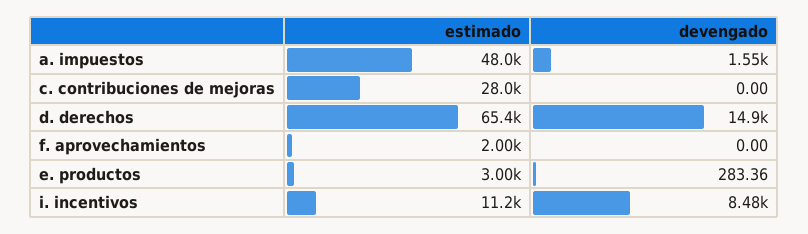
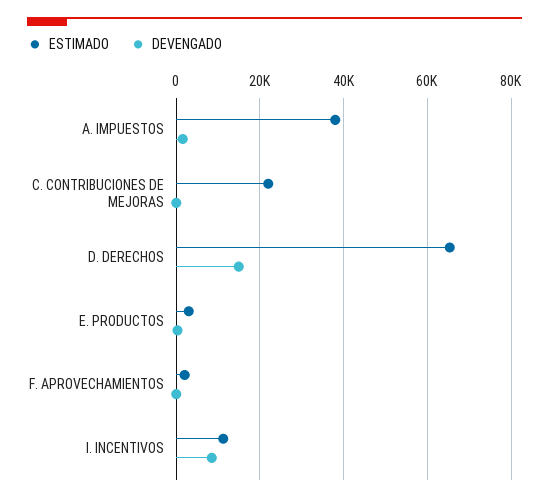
estimado, a. impuestos: 48000 -> 38000
estimado, c. contribuciones de mejoras: 28000 -> 22000

